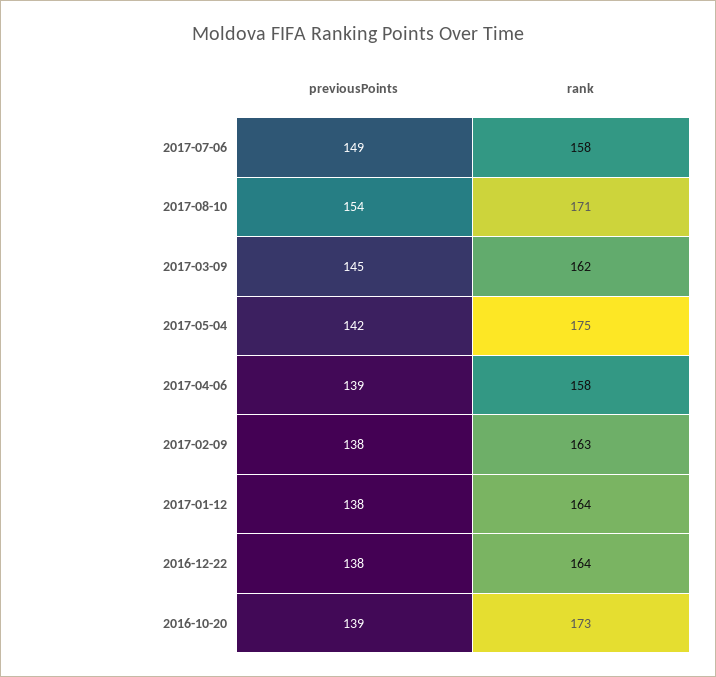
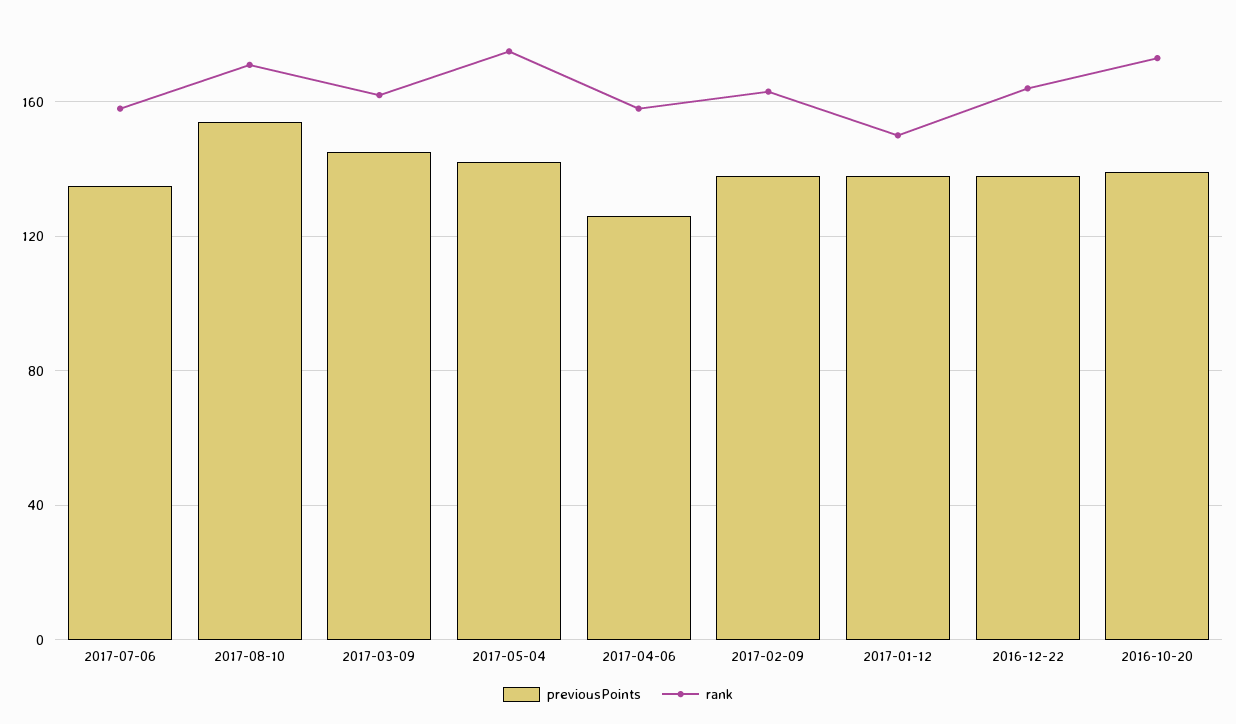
previousPoints, 2017-07-06: 149 -> 135
previousPoints, 2017-04-06: 139 -> 125
rank, 2017-01-12: 164 -> 150

